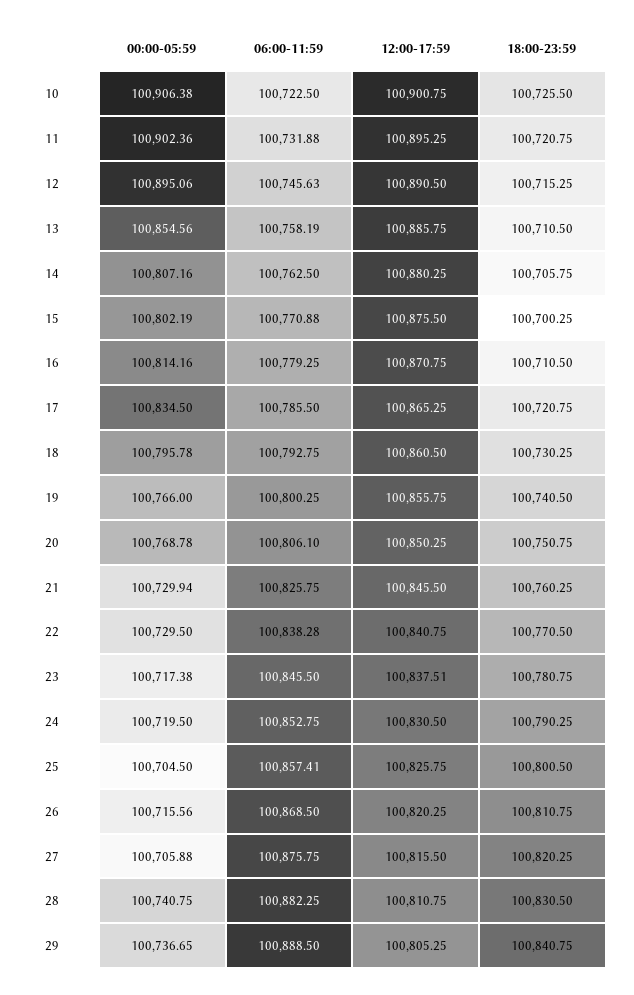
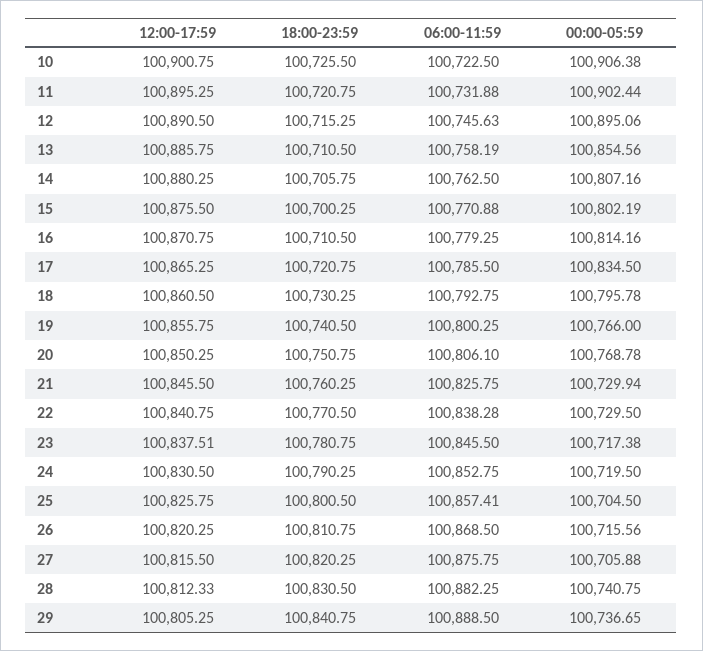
00:00-05:59, 11: 100902.36 -> 100902.44
12:00-17:59, 28: 100810.75 -> 100812.33

